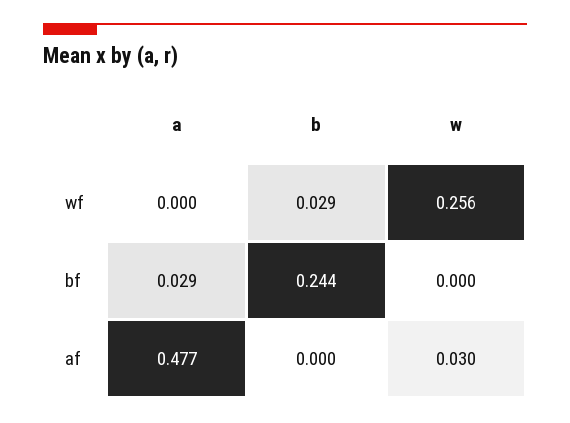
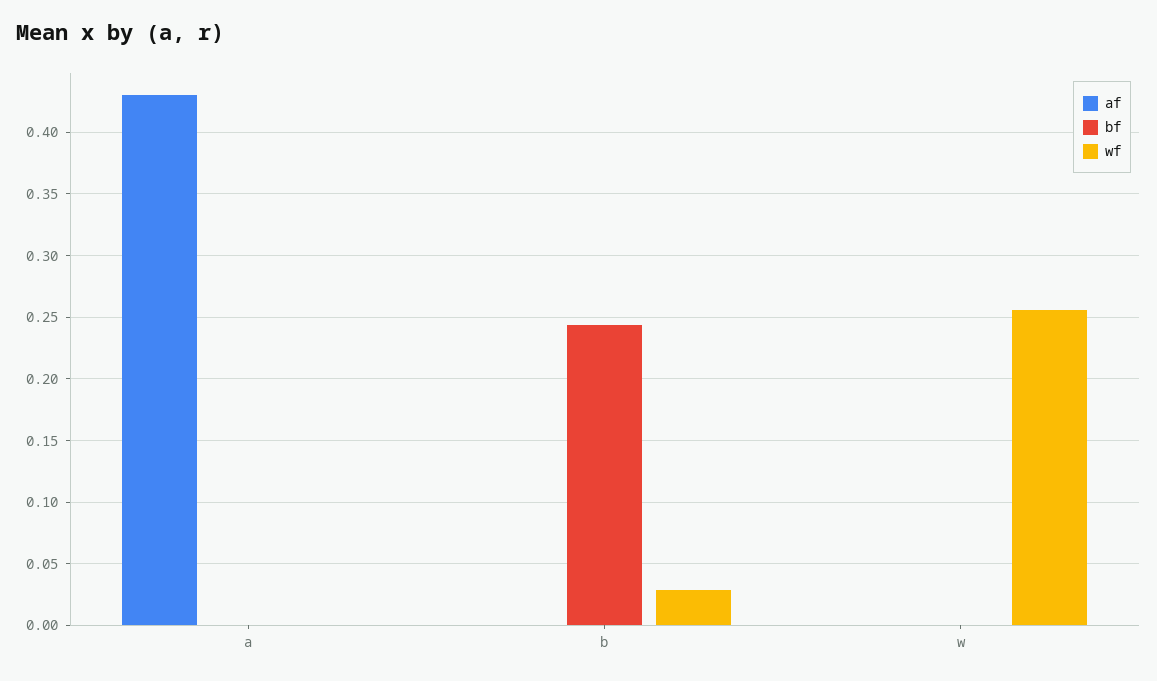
bf, a: 0.029 -> 0
af, a: 0.477 -> 0.43
af, w: 0.03 -> 0

